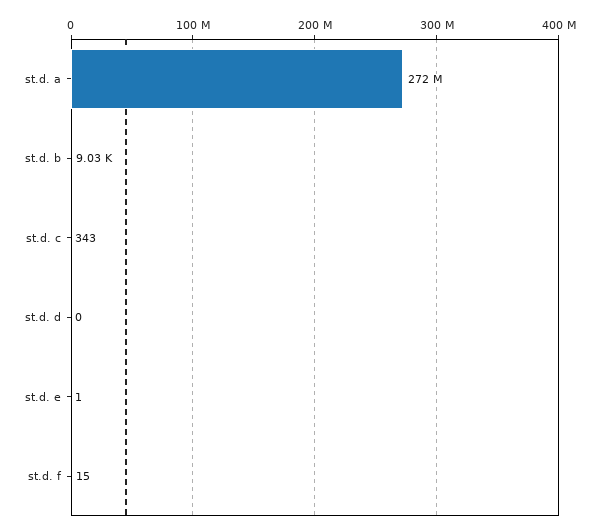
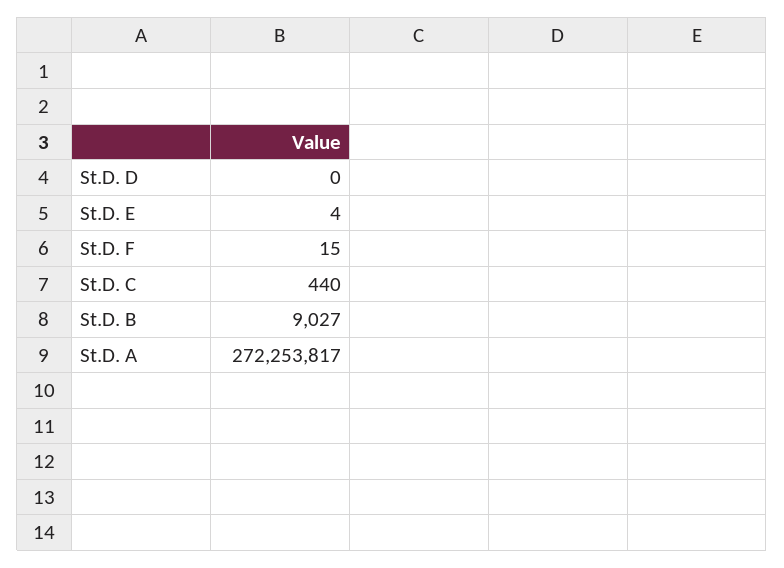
st.d. c: 343 -> 440
st.d. e: 1 -> 4

